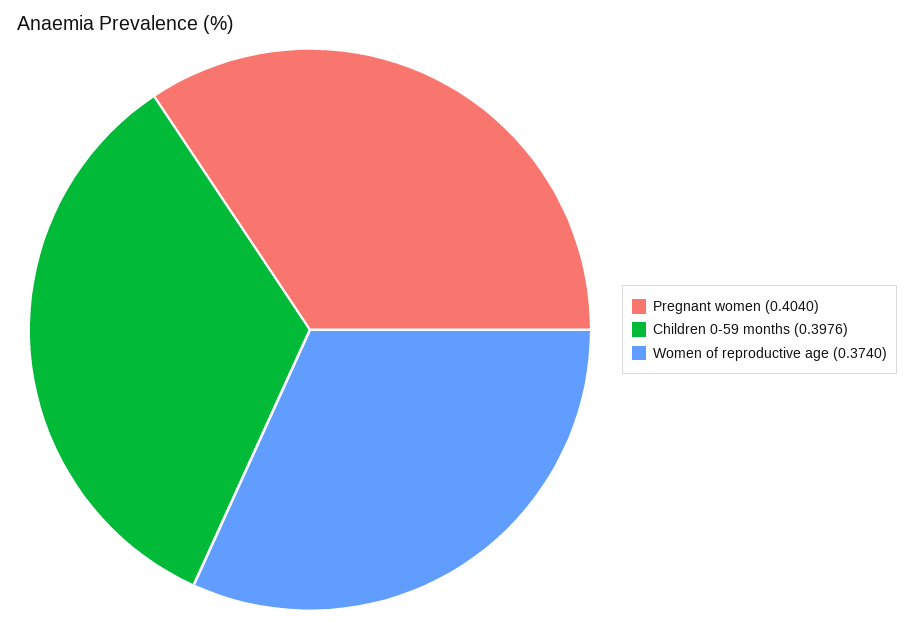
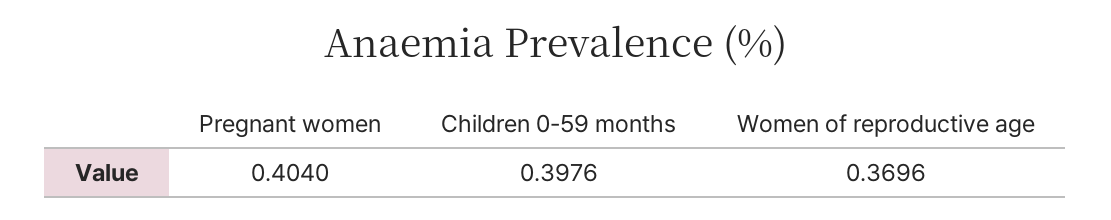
Women of reproductive age: 0.374 -> 0.3696

